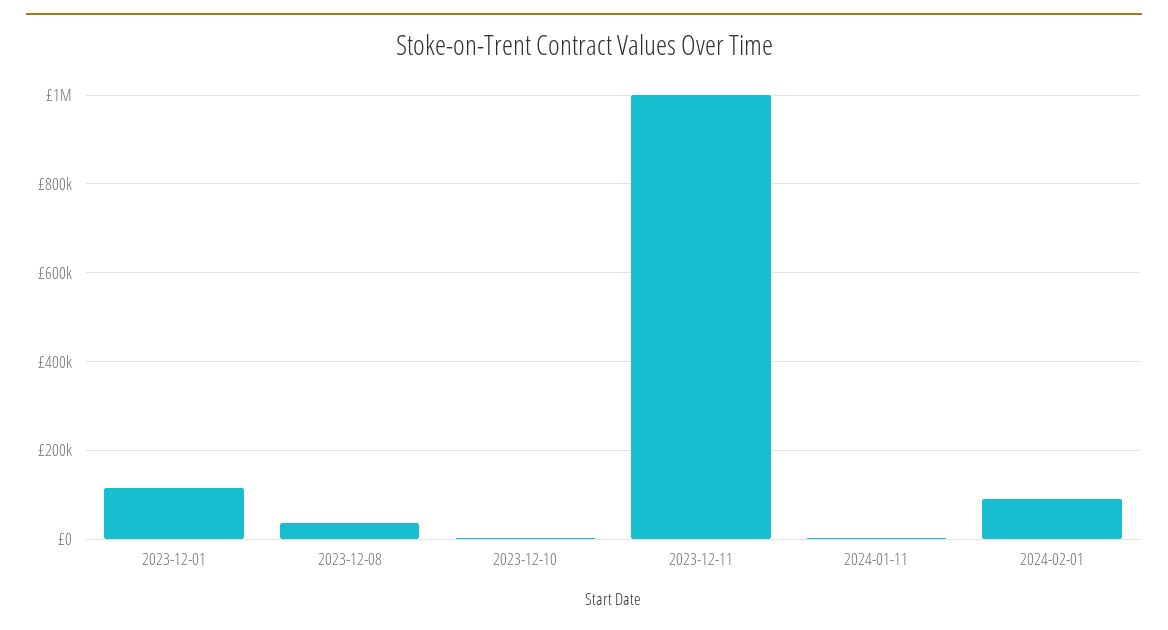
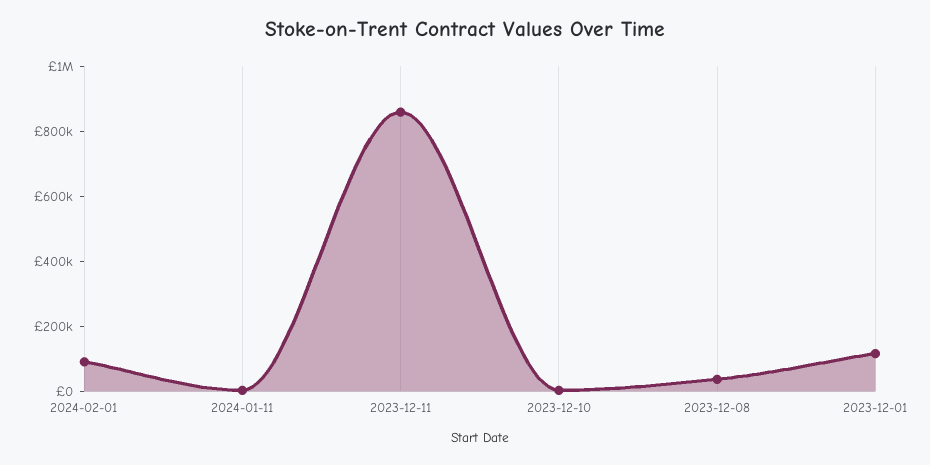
2023-12-11: 1000000 -> 850000

